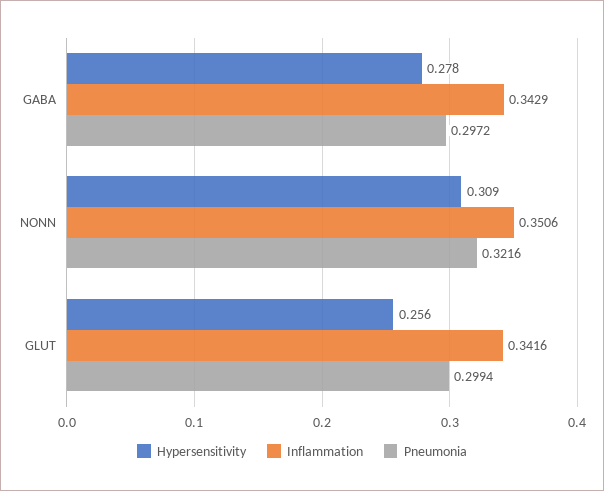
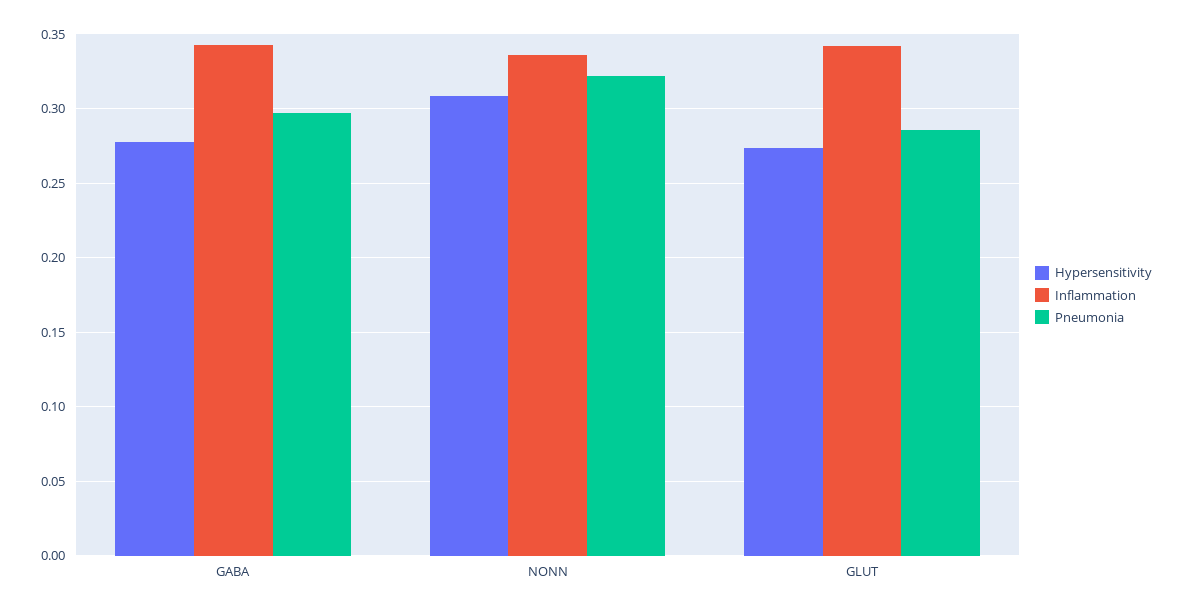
Inflammation, NONN: 0.3506 -> 0.335
Hypersensitivity, GLUT: 0.256 -> 0.275
Pneumonia, GLUT: 0.2994 -> 0.285

